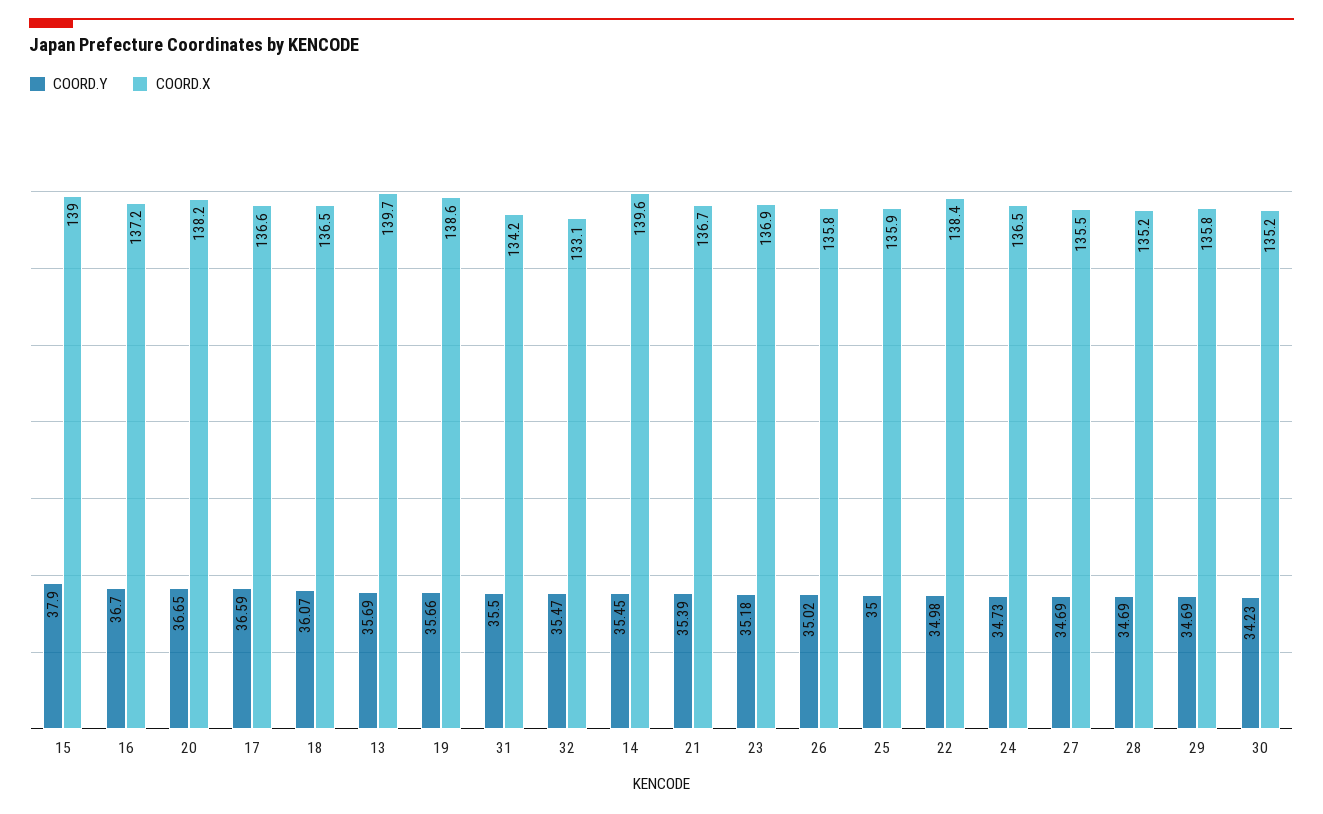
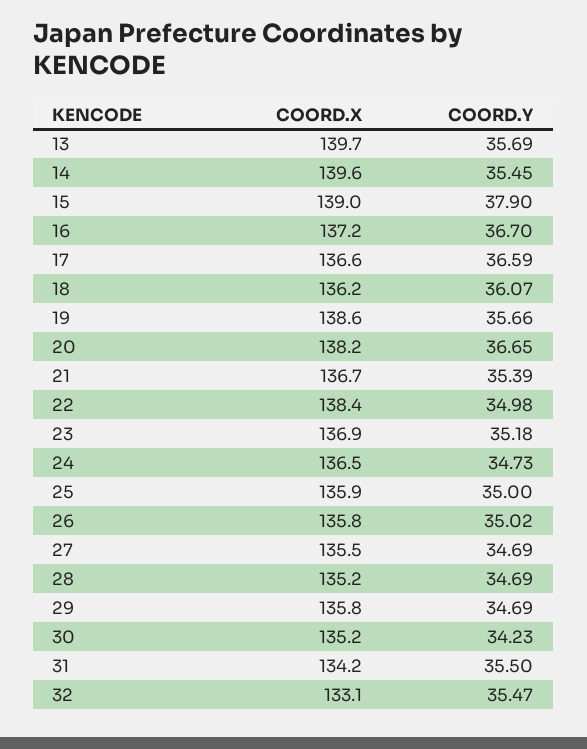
COORD.X, 18: 136.5 -> 136.2

